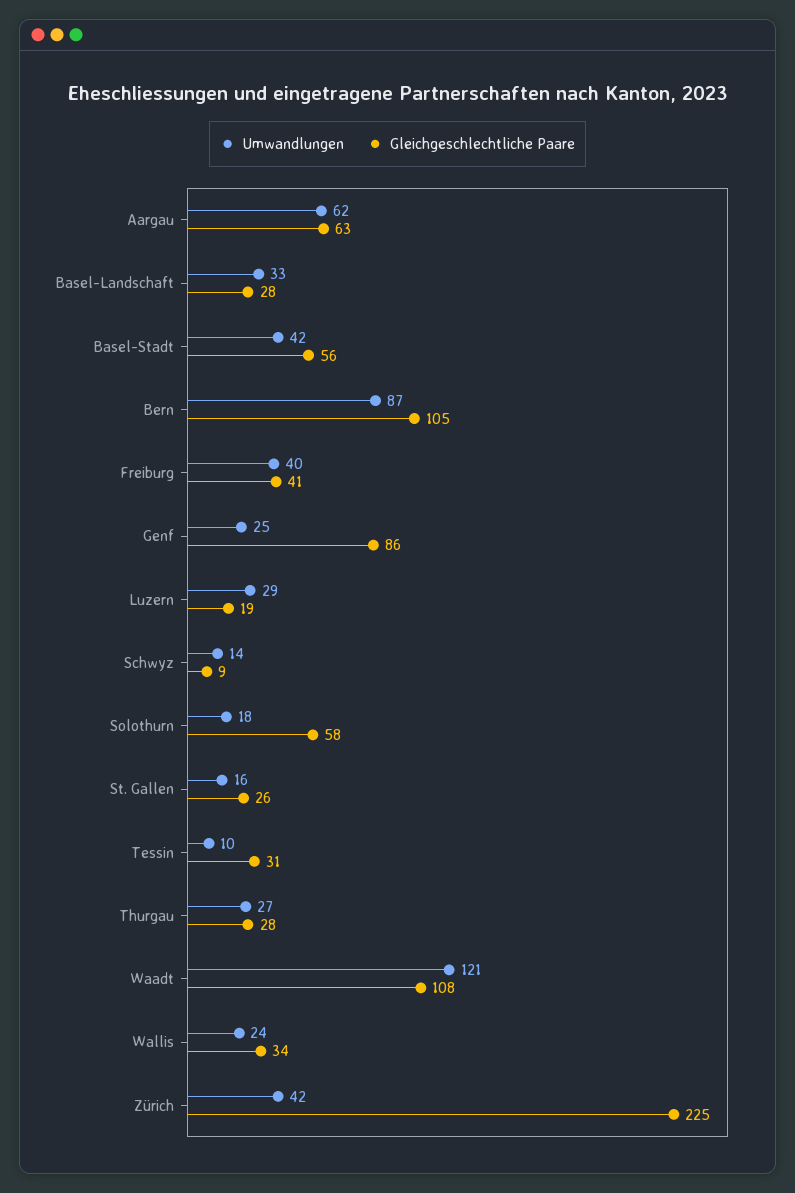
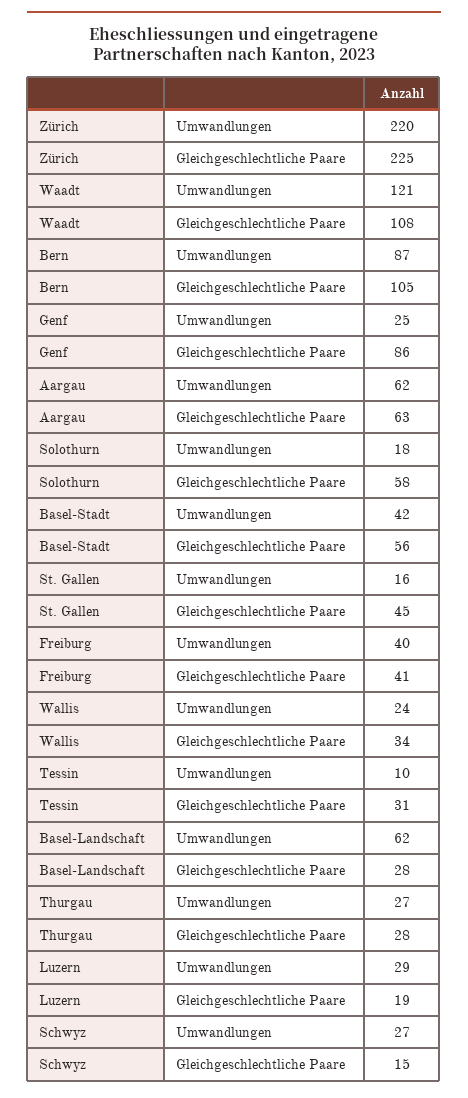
Umwandlungen, Basel-Landschaft: 33 -> 62
Umwandlungen, Schwyz: 14 -> 27
Gleichgeschlechtliche Paare, Schwyz: 9 -> 15
Gleichgeschlechtliche Paare, St. Gallen: 26 -> 45
Umwandlungen, Zürich: 42 -> 220

